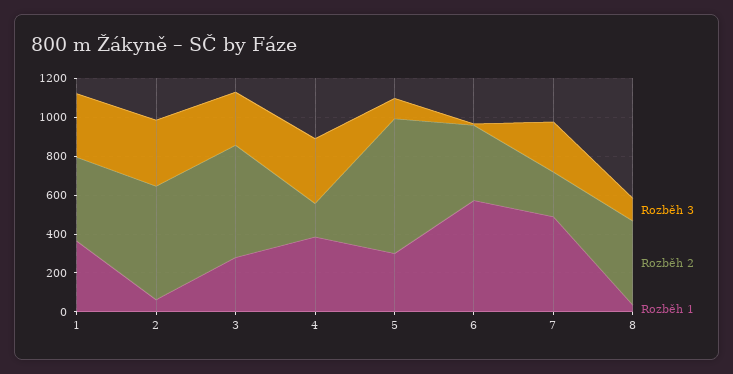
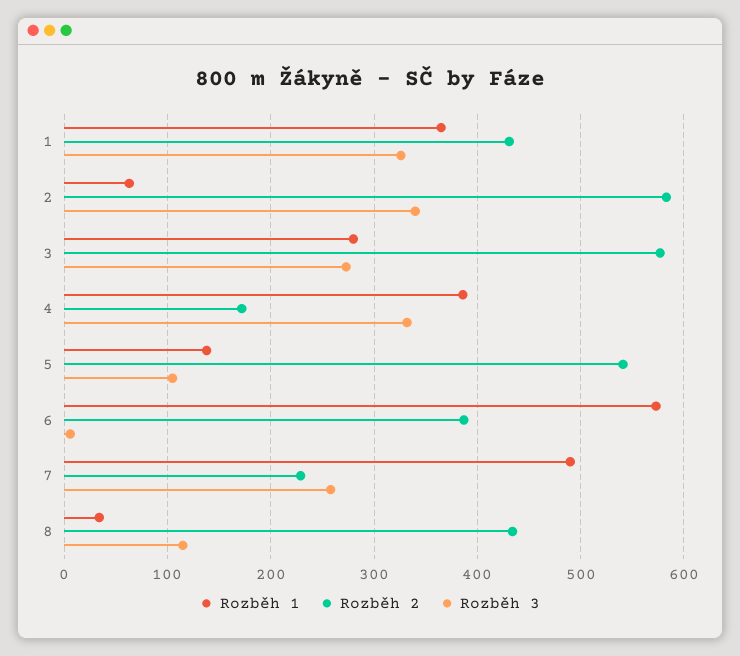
Rozběh 2, 5: 700 -> 540
Rozběh 1, 5: 300 -> 140

